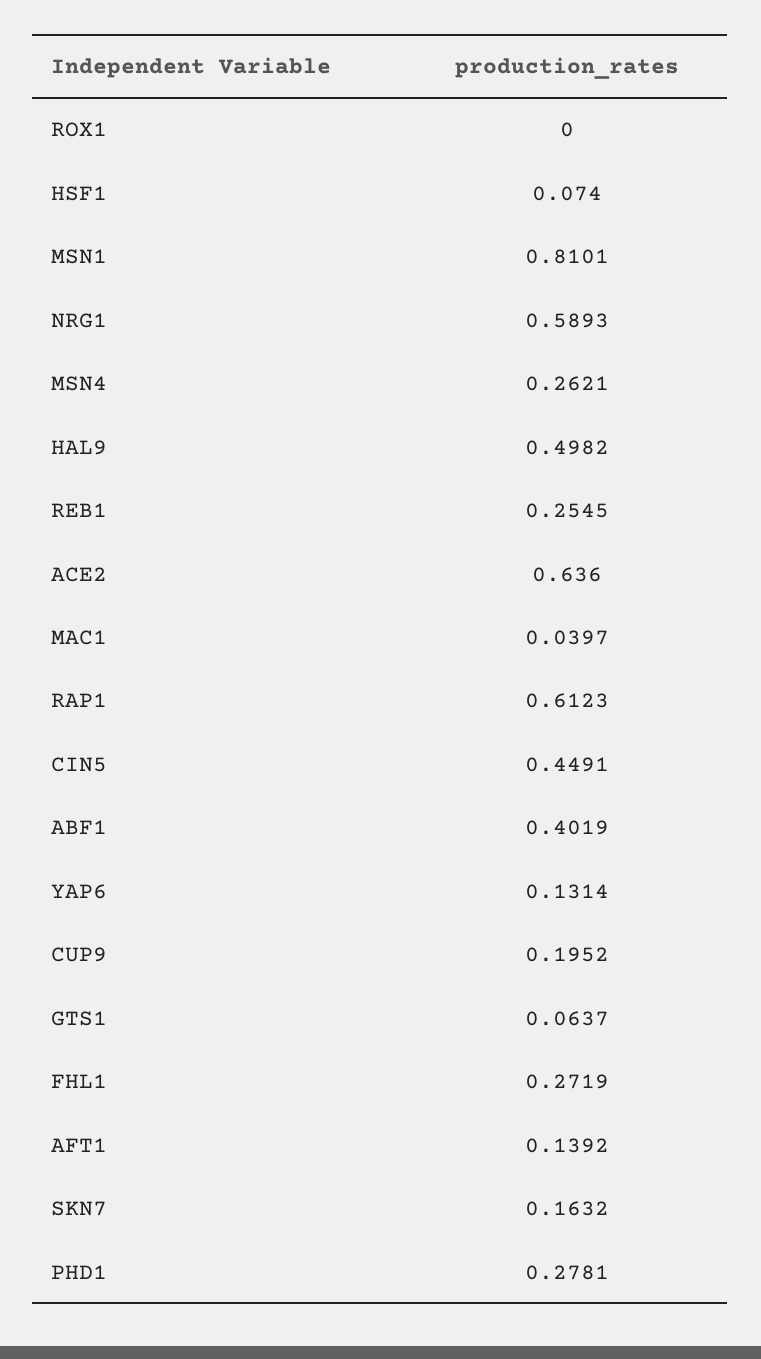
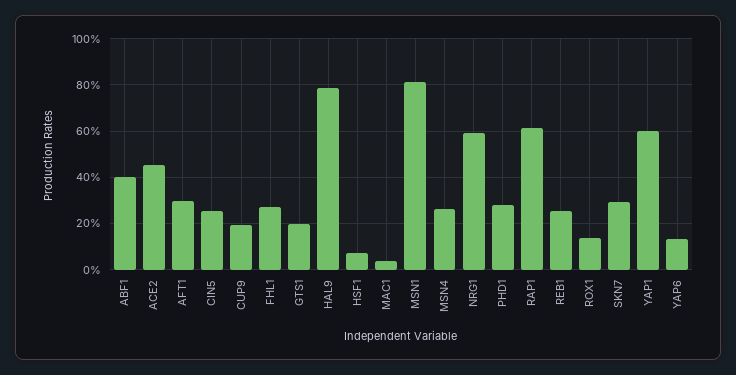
ROX1: 0 -> 0.15
HAL9: 0.4982 -> 0.8
ACE2: 0.636 -> 0.45
CIN5: 0.4491 -> 0.25
GTS1: 0.0637 -> 0.2
AFT1: 0.1392 -> 0.3
SKN7: 0.1632 -> 0.3
YAP1: none -> 0.6

